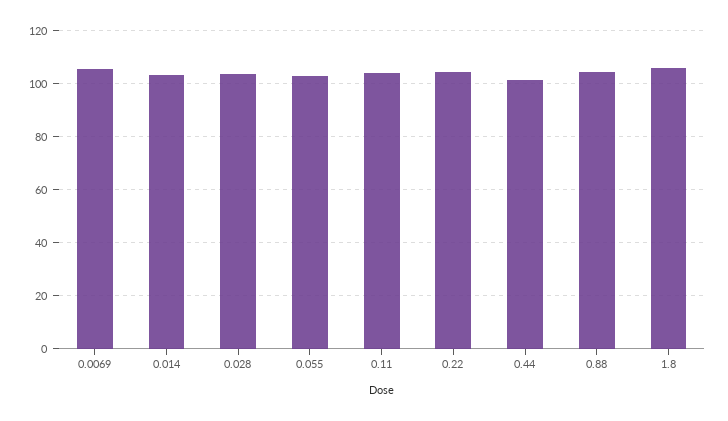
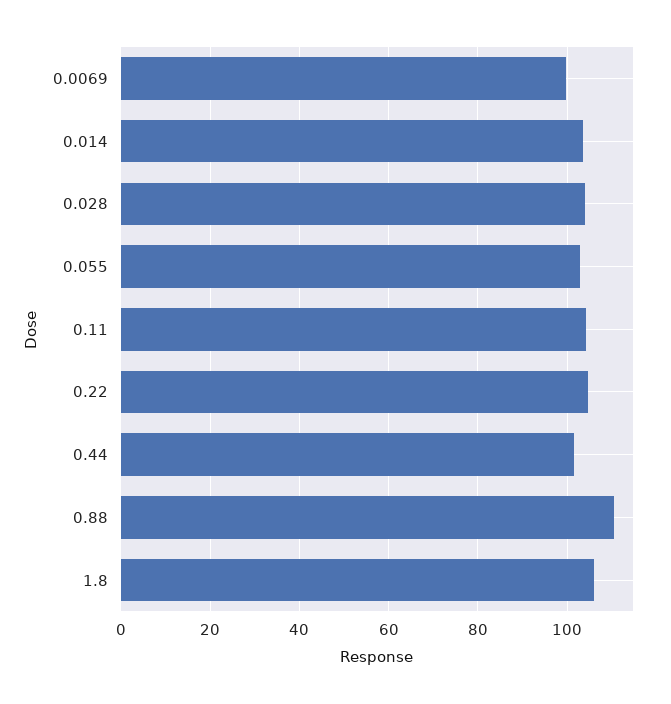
0.0069: 105 -> 100
0.88: 105 -> 110

